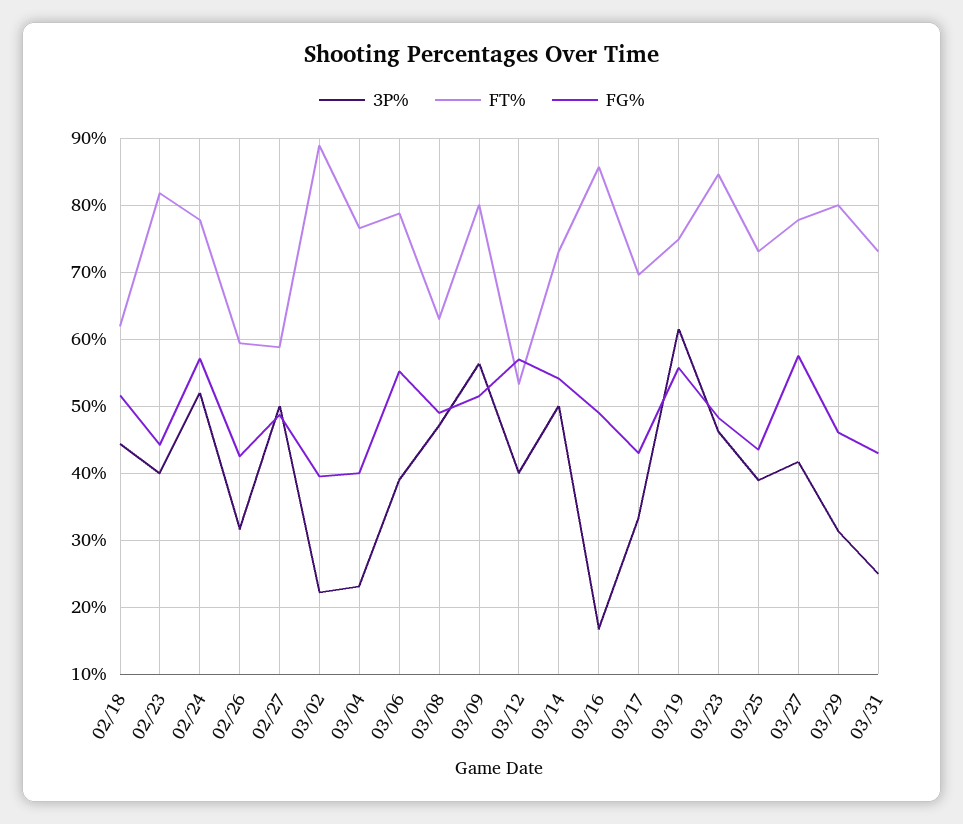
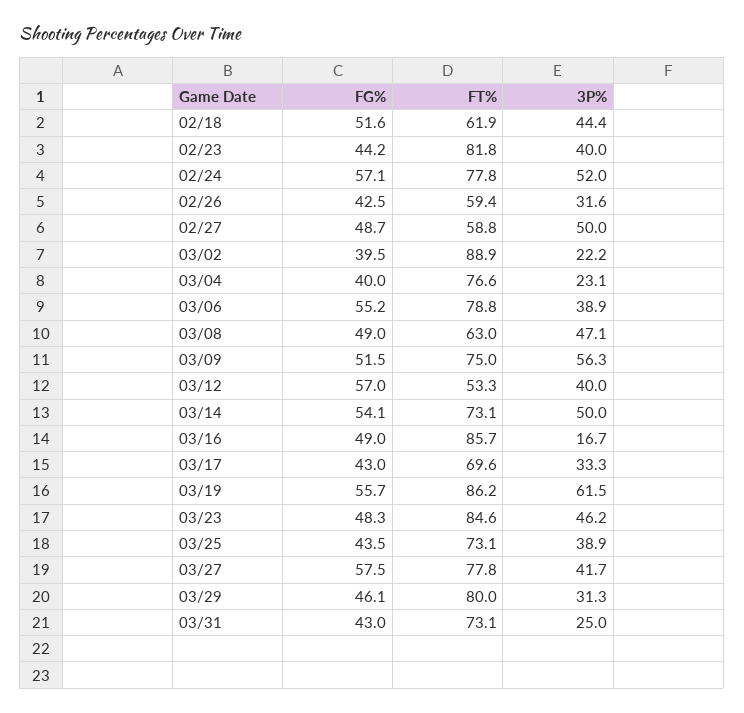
FT%, 03/09: 80 -> 75
FT%, 03/19: 75 -> 86.2

